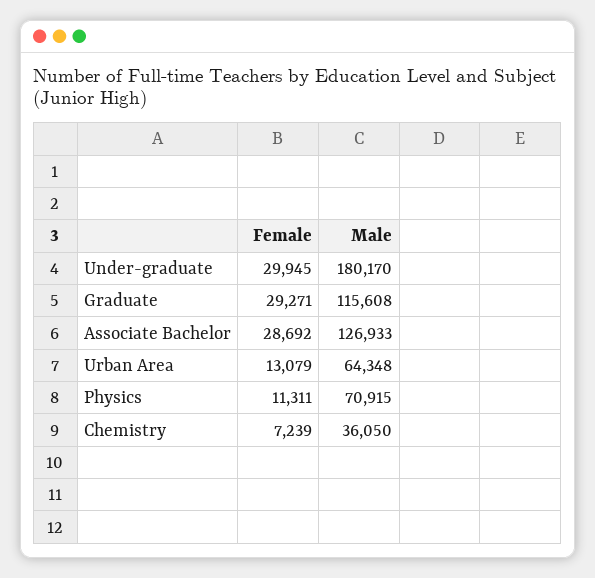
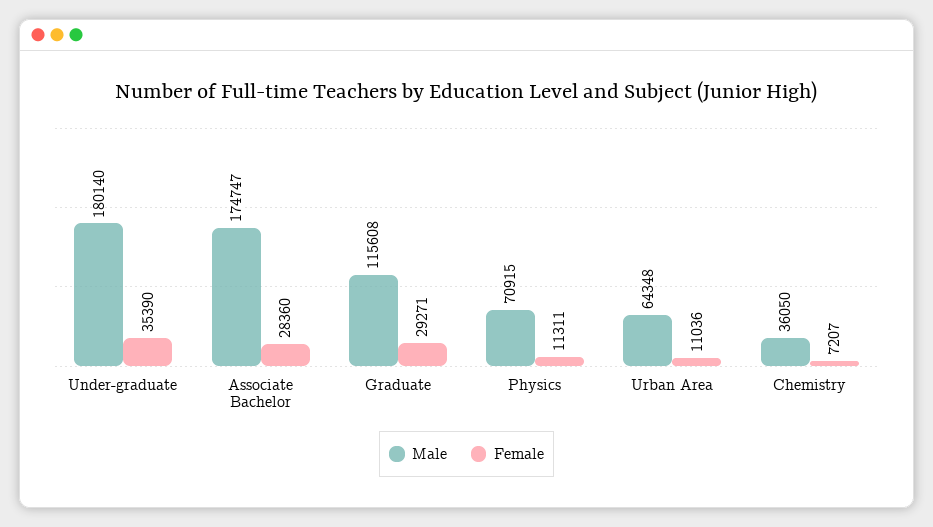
Female, Under-graduate: 29945 -> 35390
Male, Under-graduate: 180170 -> 180140
Female, Associate Bachelor: 28692 -> 28360
Male, Associate Bachelor: 126933 -> 174747
Female, Urban Area: 13079 -> 11036
Female, Chemistry: 7239 -> 7207

